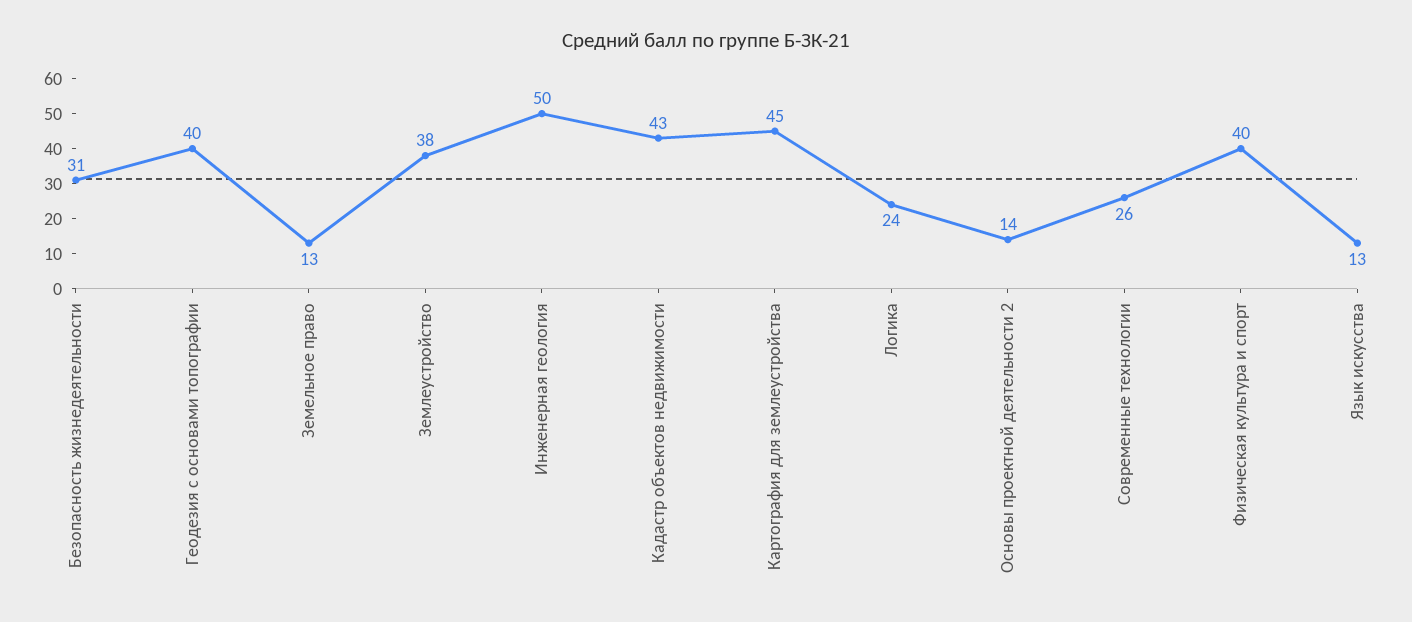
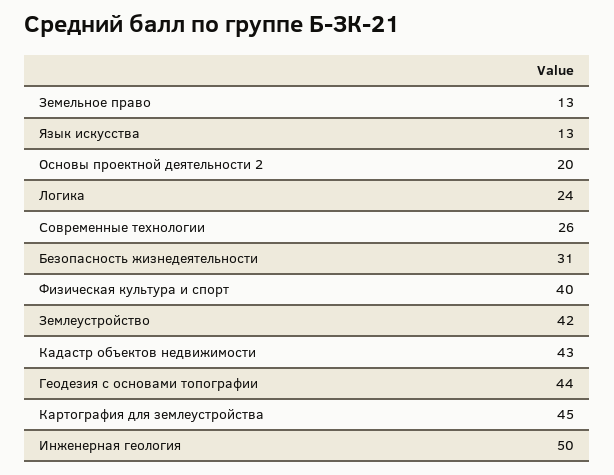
Геодезия с основами топографии: 40 -> 44
Землеустройство: 38 -> 42
Основы проектной деятельности 2: 14 -> 20

